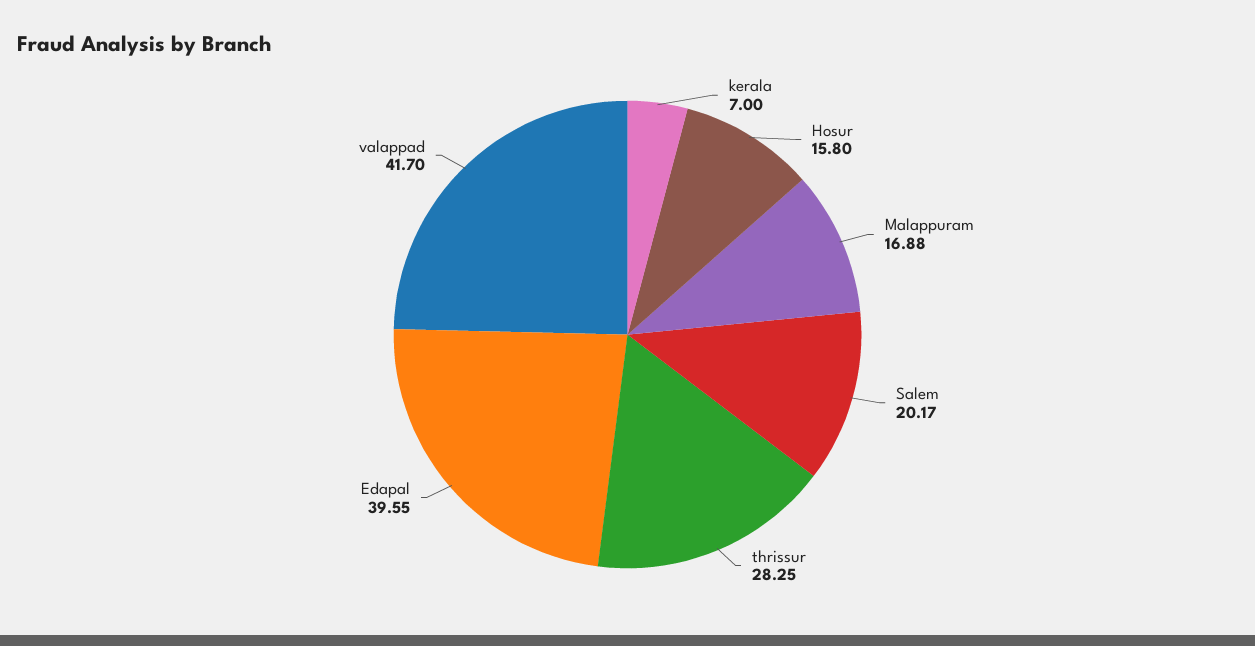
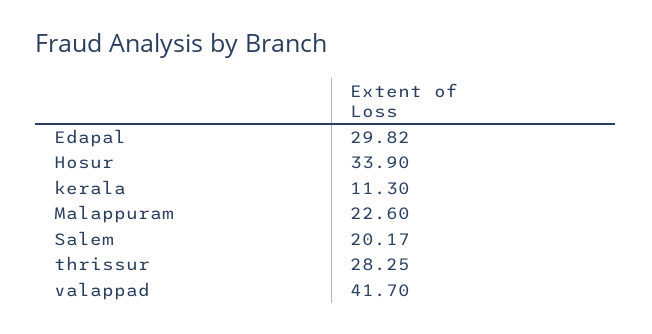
kerala: 7 -> 11.3
Hosur: 15.8 -> 33.9
Malappuram: 16.88 -> 22.6
Edapal: 39.55 -> 29.82

